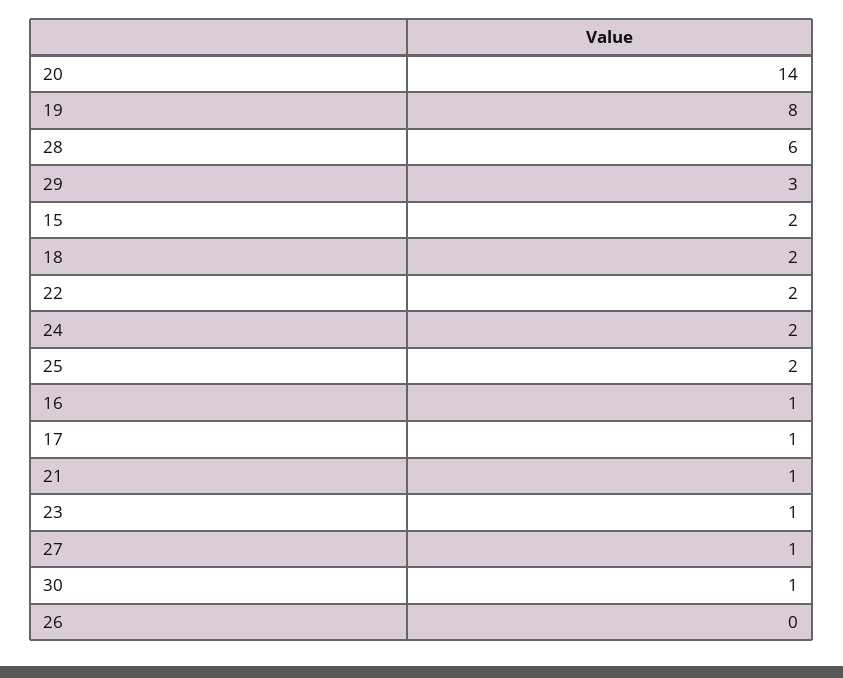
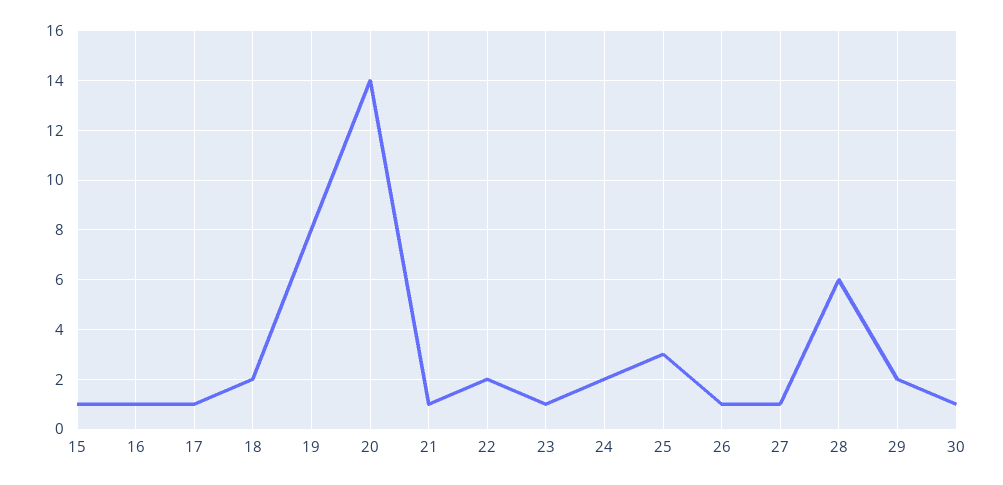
29: 3 -> 2
15: 2 -> 1
25: 2 -> 3
26: 0 -> 1

